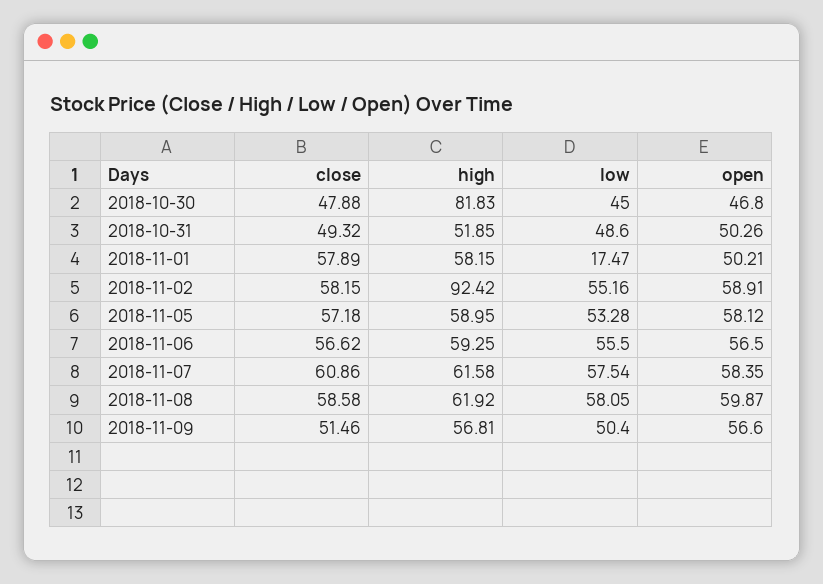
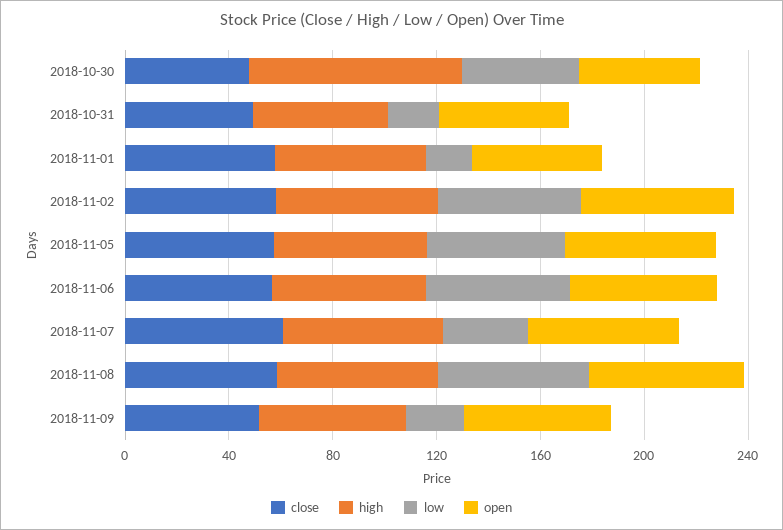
low, 2018-10-31: 48.6 -> 20
high, 2018-11-02: 92.42 -> 60
low, 2018-11-07: 57.54 -> 30
low, 2018-11-09: 50.4 -> 20

